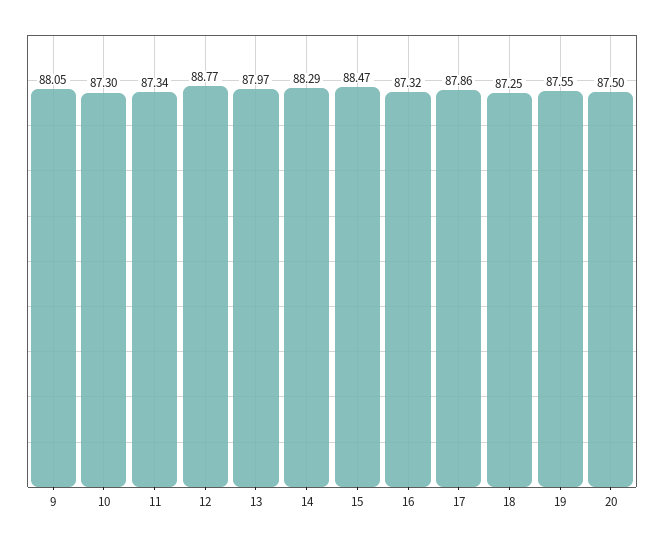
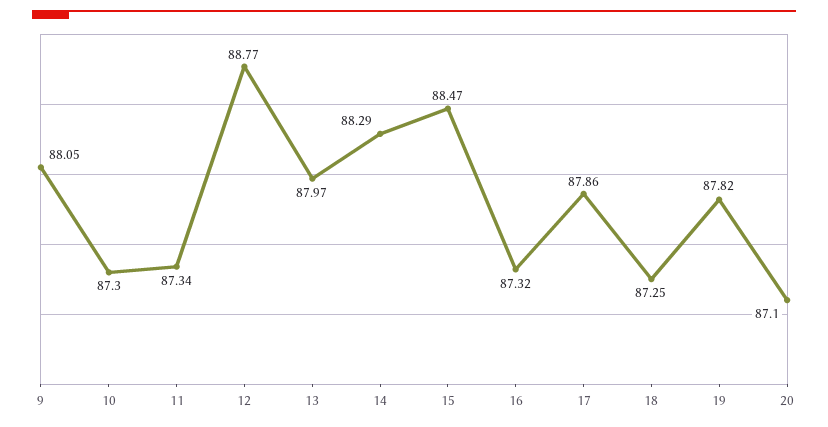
19: 87.55 -> 87.82
20: 87.5 -> 87.1

